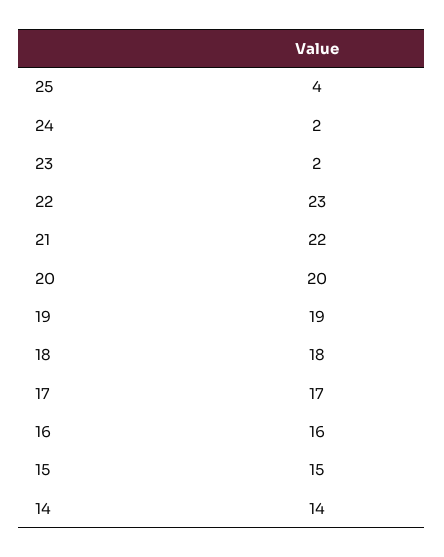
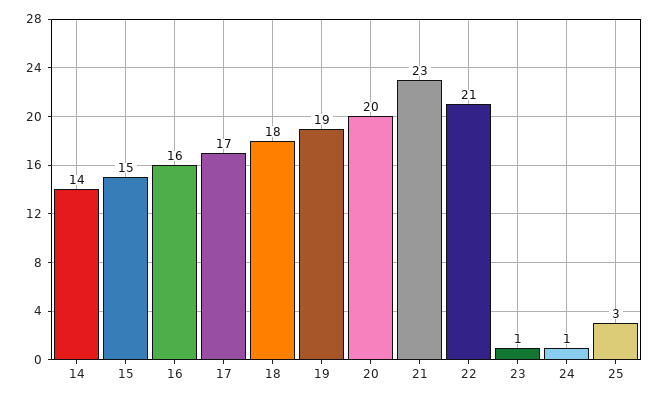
25: 4 -> 3
24: 2 -> 1
23: 2 -> 1
22: 23 -> 21
21: 22 -> 23

